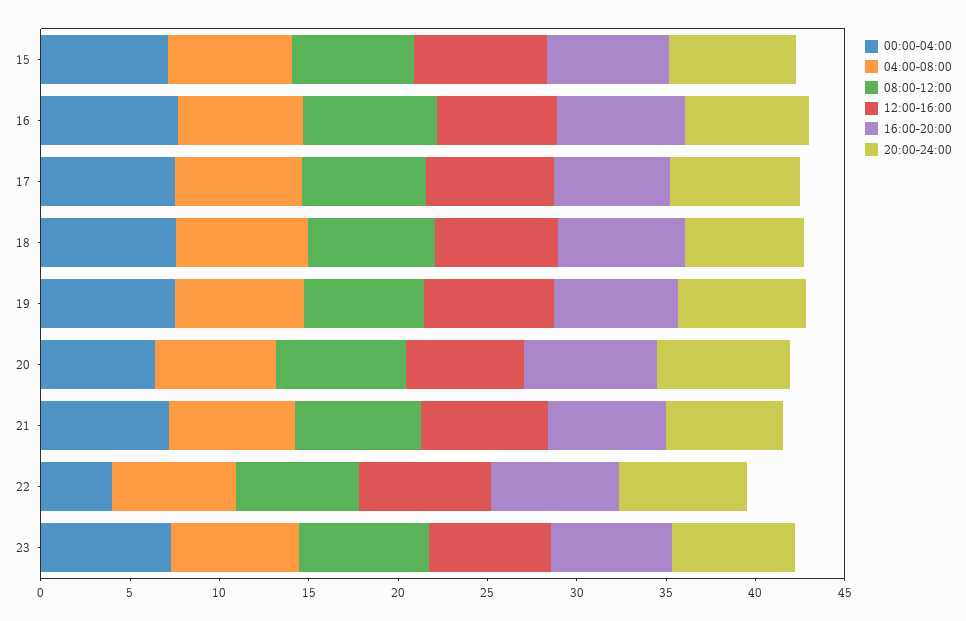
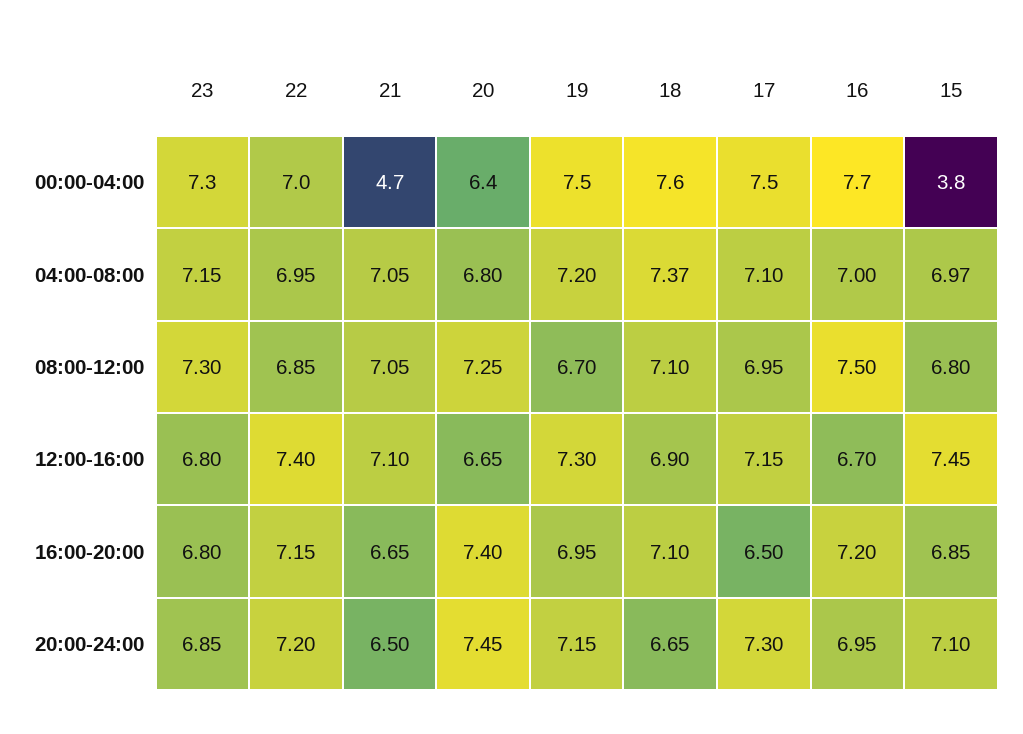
00:00-04:00, 15: 7 -> 3.8
00:00-04:00, 21: 7 -> 4.7
00:00-04:00, 22: 4 -> 7

